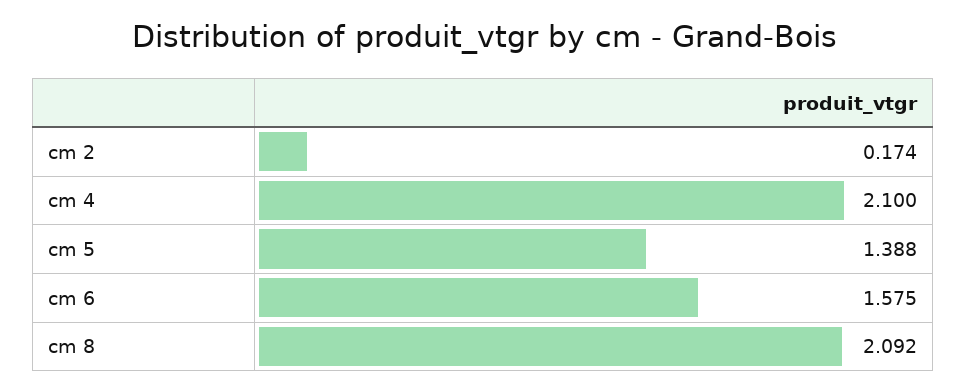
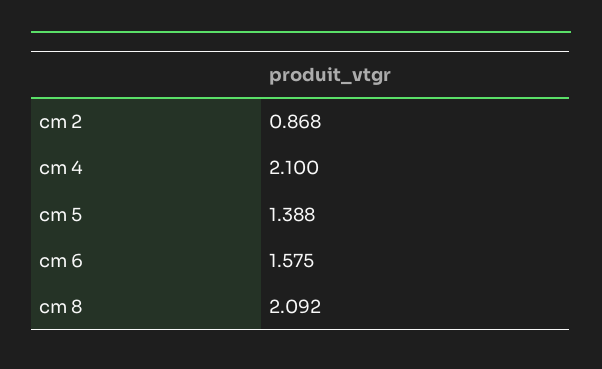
cm 2: 0.174 -> 0.868

